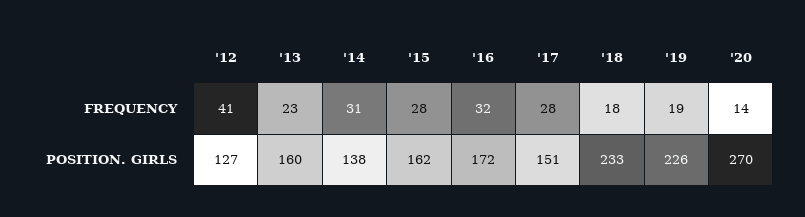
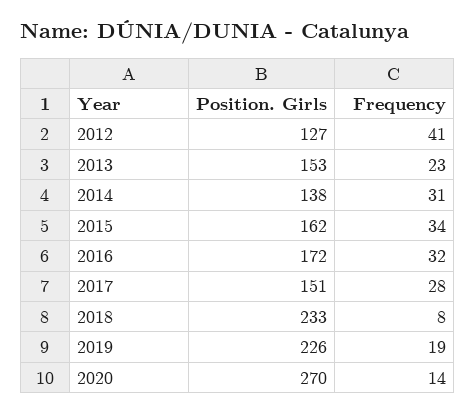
'15, FREQUENCY: 28 -> 34
'18, FREQUENCY: 18 -> 8
'13, POSITION. GIRLS: 160 -> 153

